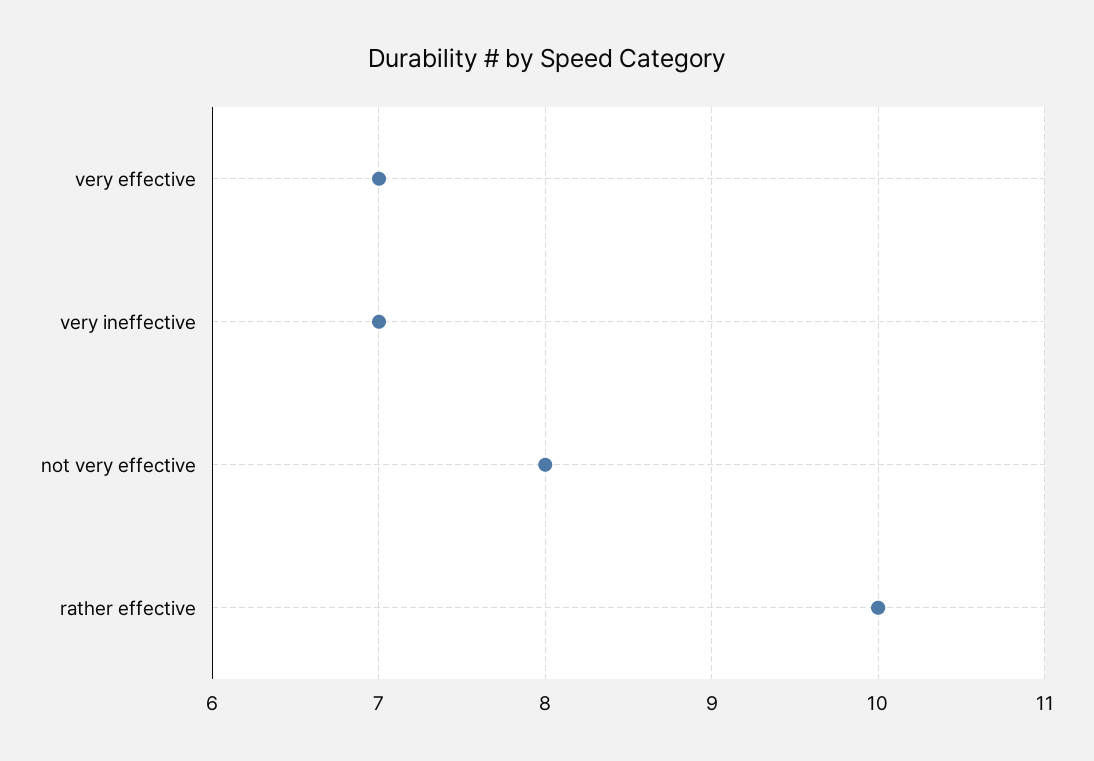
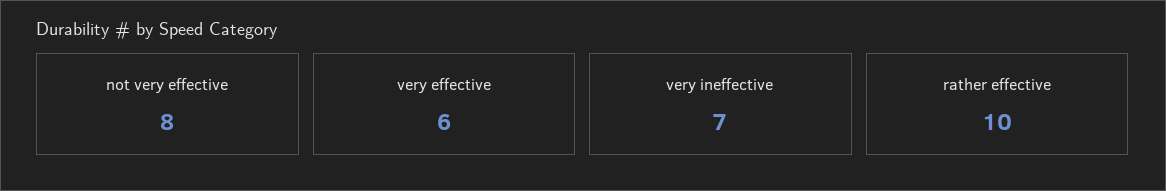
very effective: 7 -> 6

